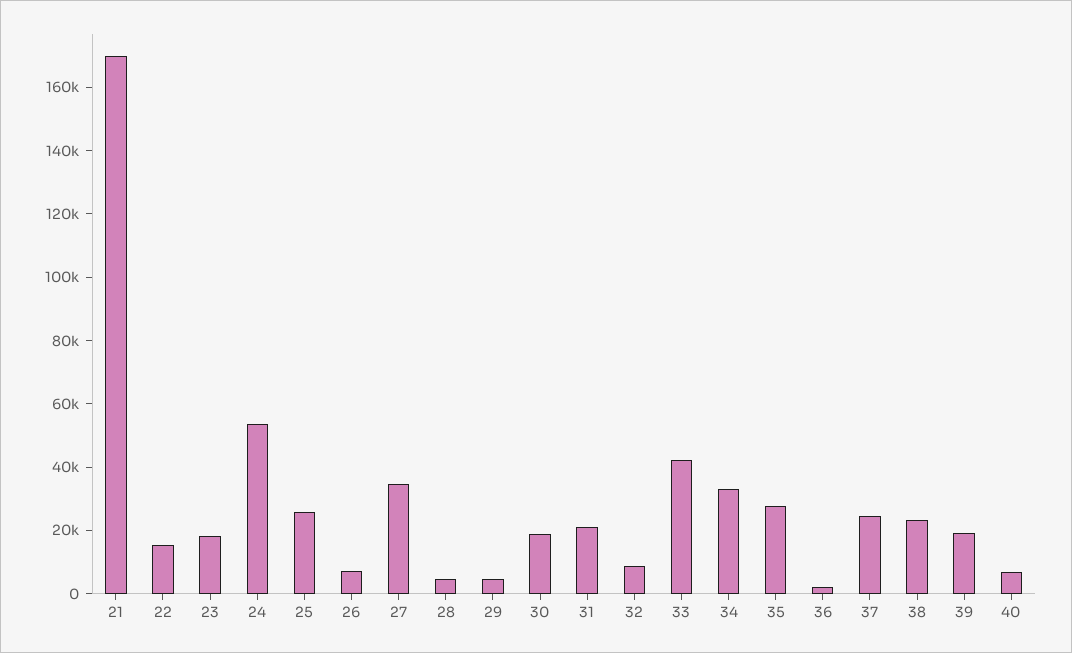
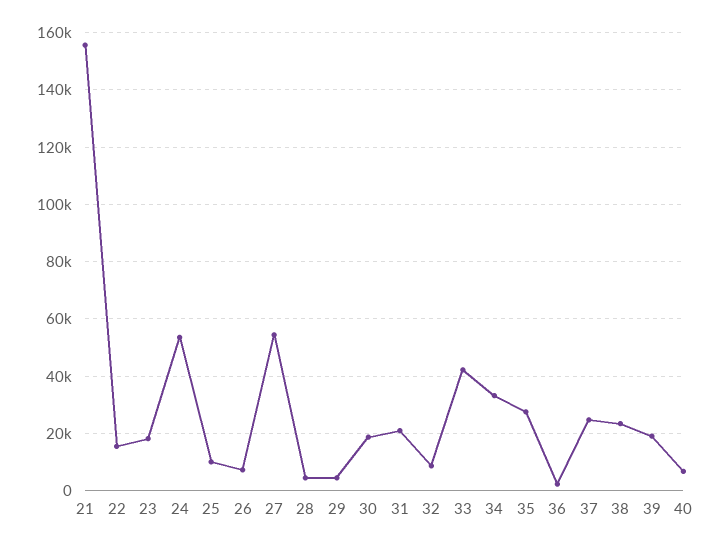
21: 170000 -> 155000
25: 25000 -> 10000
27: 35000 -> 55000

